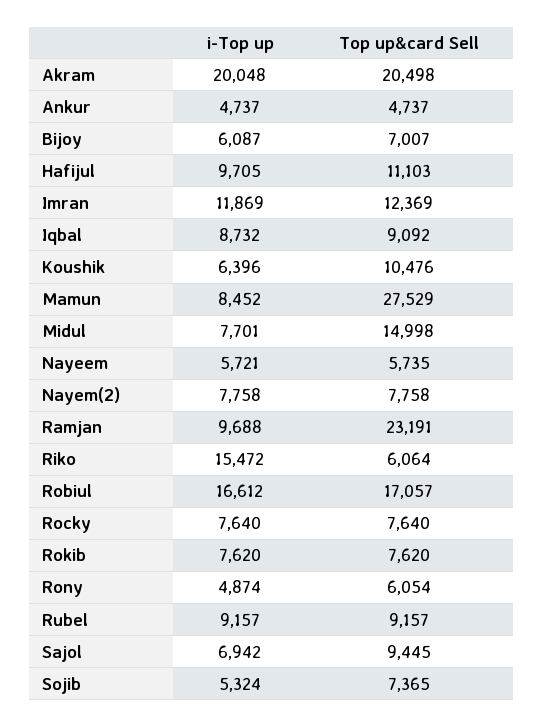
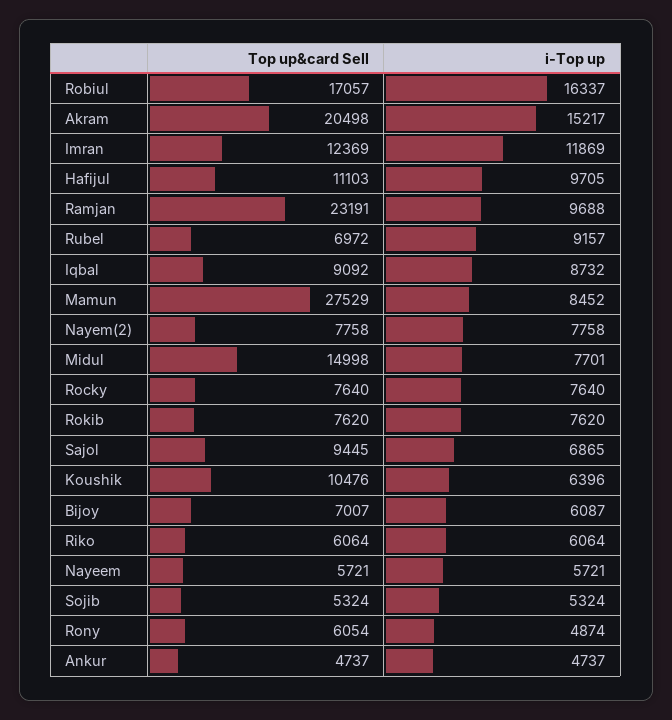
i-Top up, Akram: 20048 -> 15217
Top up&card Sell, Nayeem: 5735 -> 5721
i-Top up, Riko: 15472 -> 6064
i-Top up, Robiul: 16612 -> 16337
Top up&card Sell, Rubel: 9157 -> 6972
i-Top up, Sajol: 6942 -> 6865
Top up&card Sell, Sojib: 7365 -> 5324

